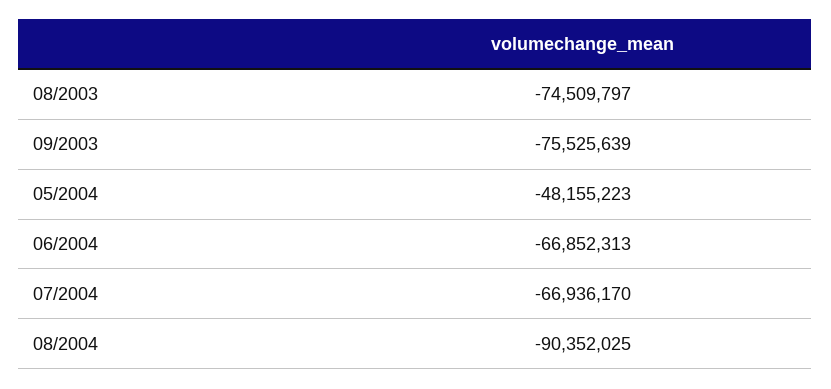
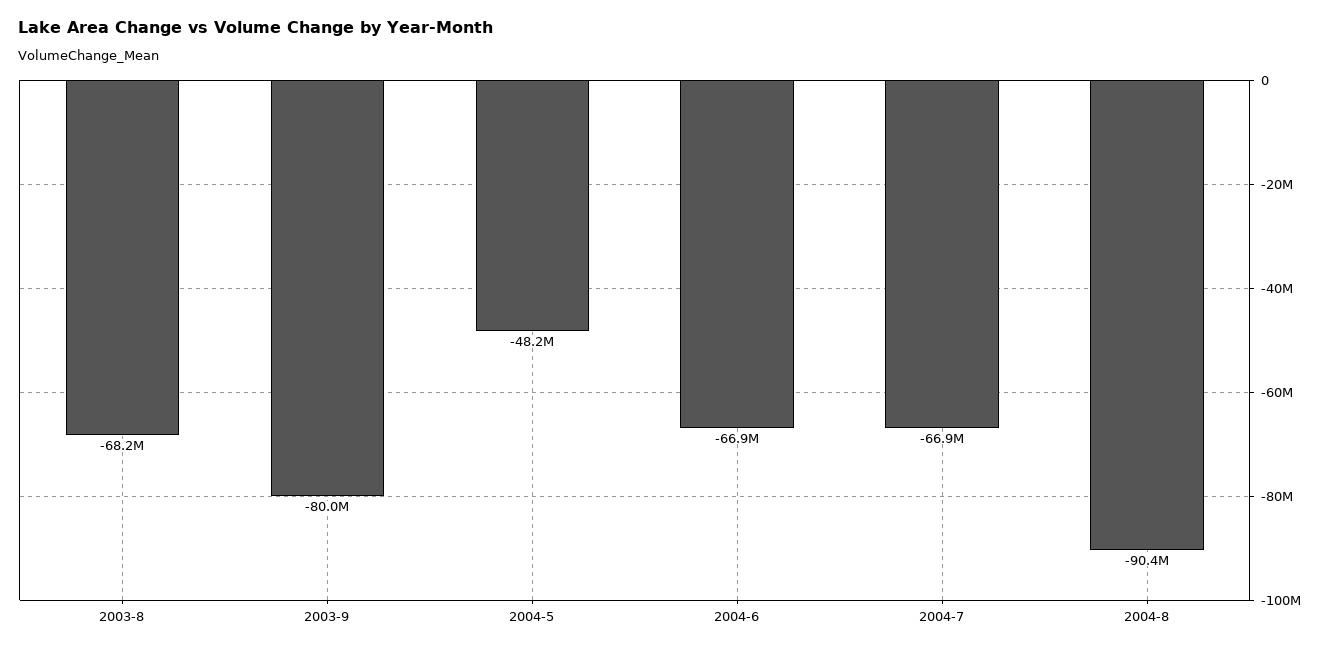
08/2003: -74509797 -> -68200000
09/2003: -75525639 -> -80000000

